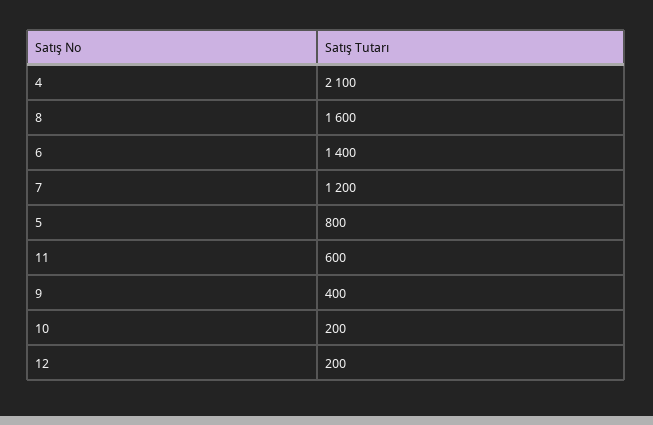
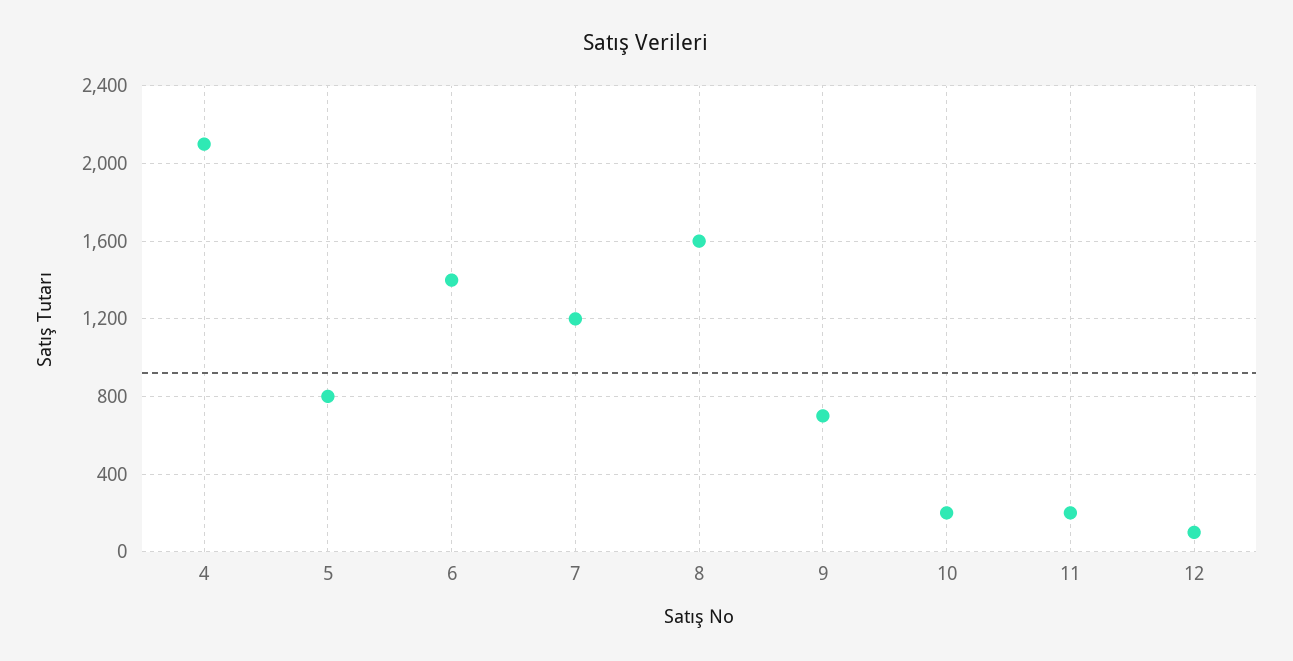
11: 600 -> 200
9: 400 -> 700
12: 200 -> 100

